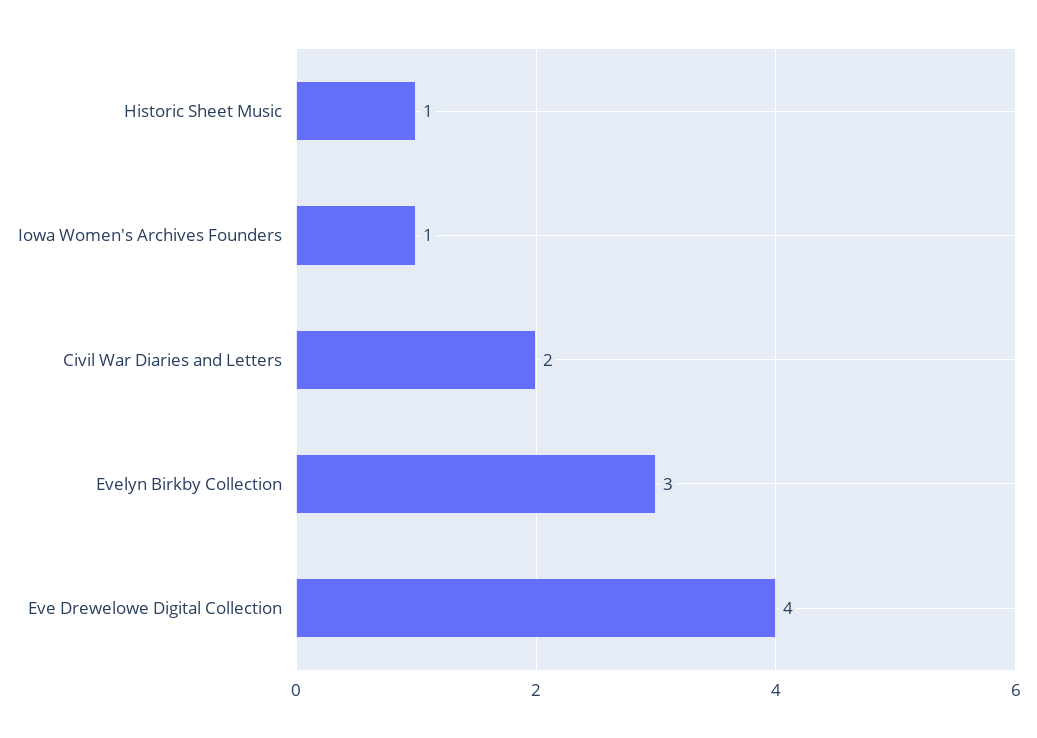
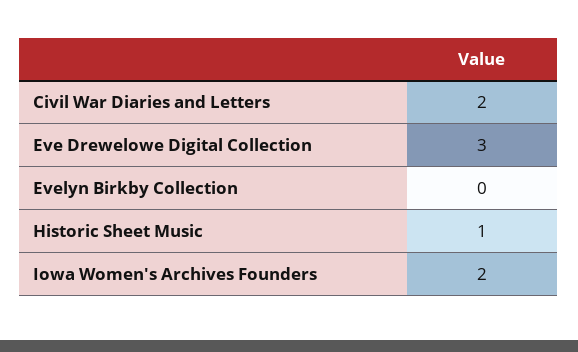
Iowa Women's Archives Founders: 1 -> 2
Evelyn Birkby Collection: 3 -> 0
Eve Drewelowe Digital Collection: 4 -> 3

